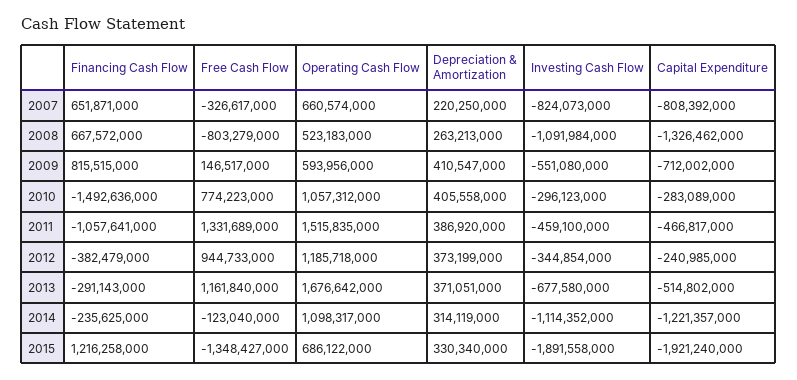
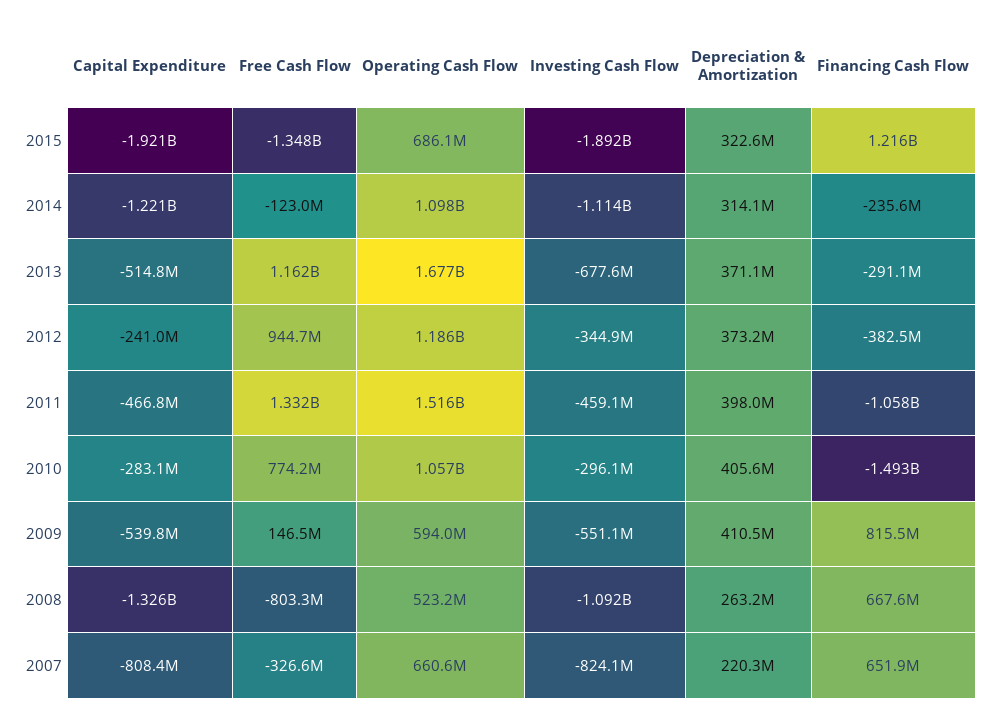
Capital Expenditure, 2009: -712002000 -> -539800000
Depreciation & Amortization, 2011: 386920000 -> 398000000
Depreciation & Amortization, 2015: 330340000 -> 322600000

